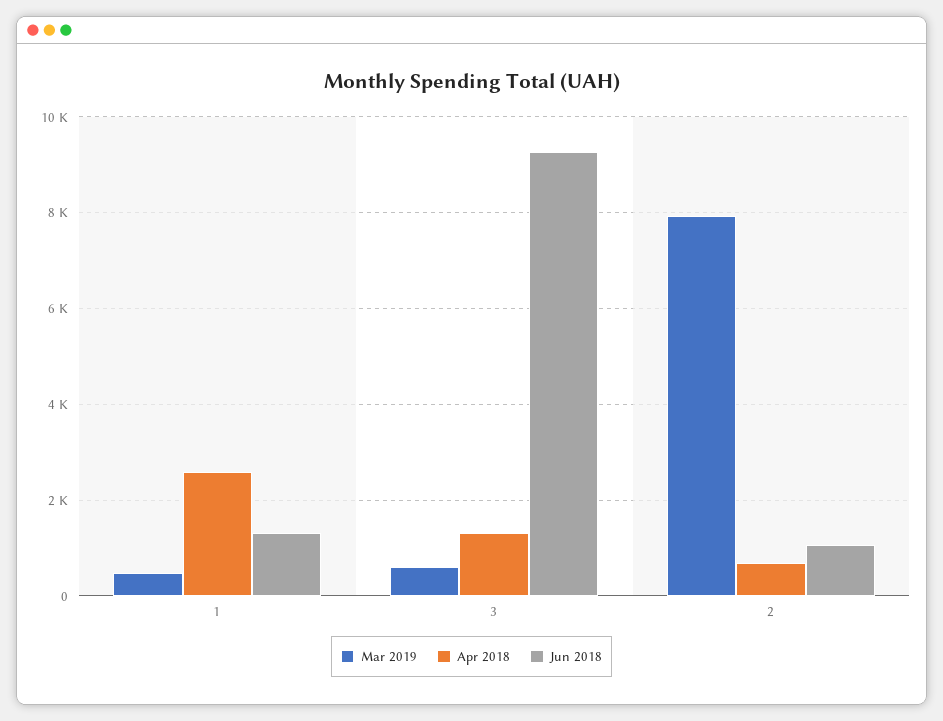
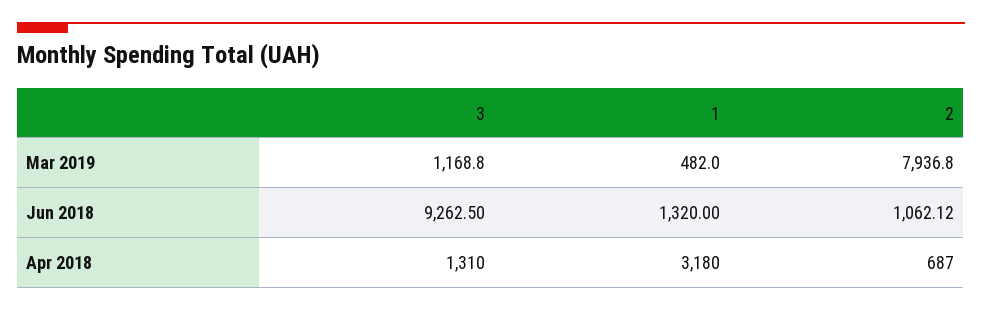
Apr 2018, 1: 2600 -> 3180
Mar 2019, 3: 600 -> 1168.8

